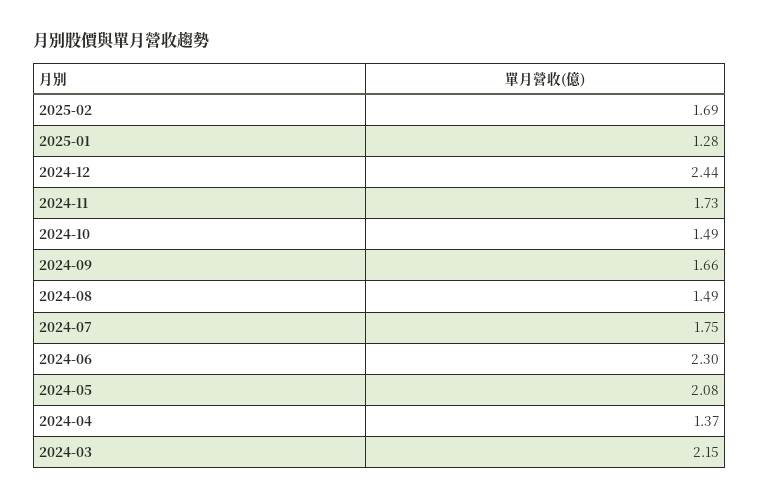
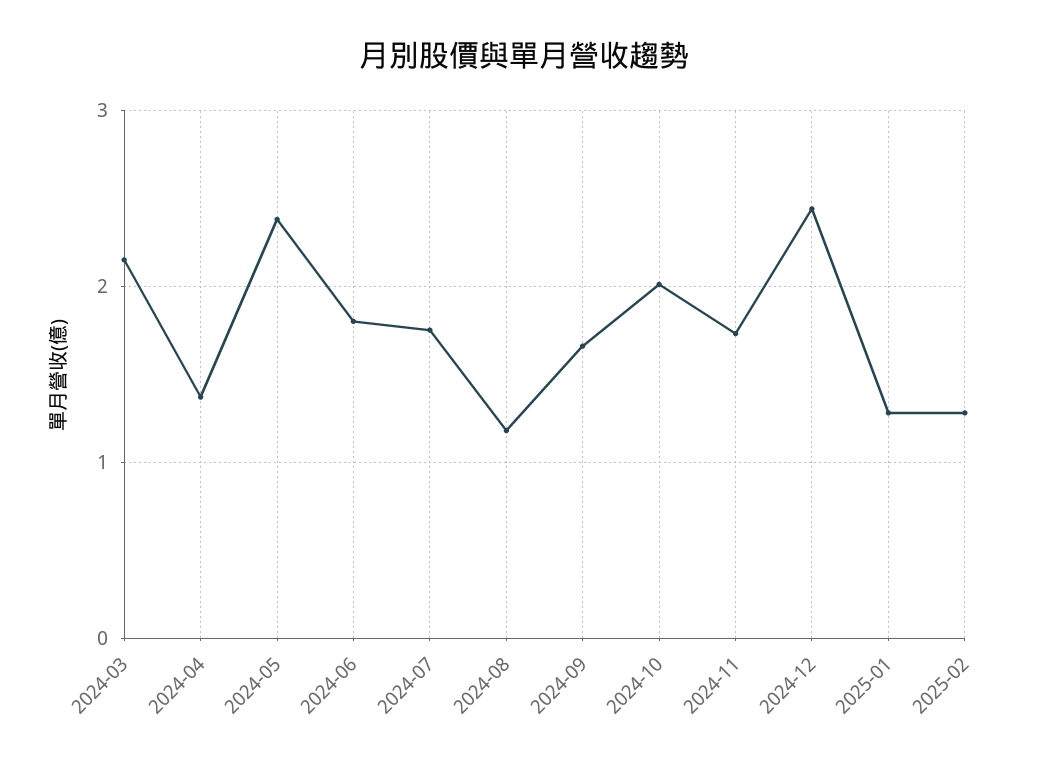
2025-02: 1.69 -> 1.3
2024-10: 1.49 -> 2
2024-08: 1.49 -> 1.2
2024-06: 2.3 -> 1.8
2024-05: 2.08 -> 2.4

